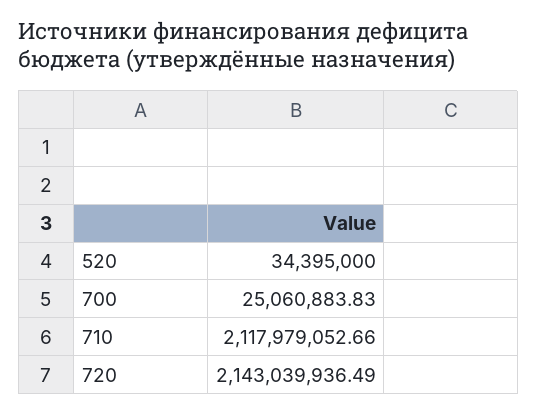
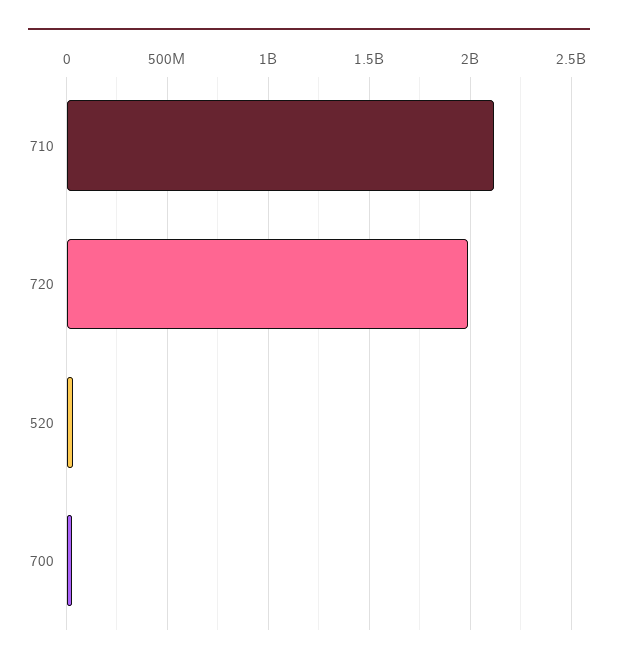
720: 2143039936.49 -> 2000000000

